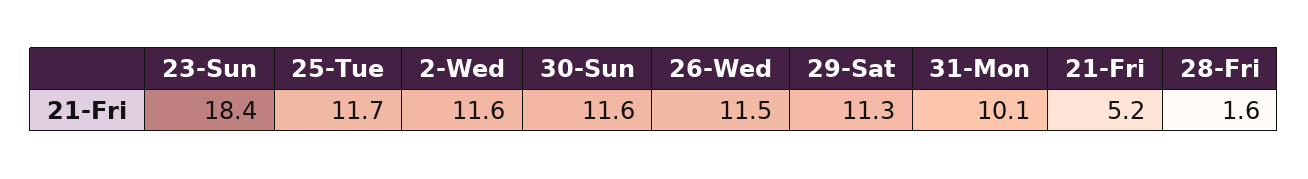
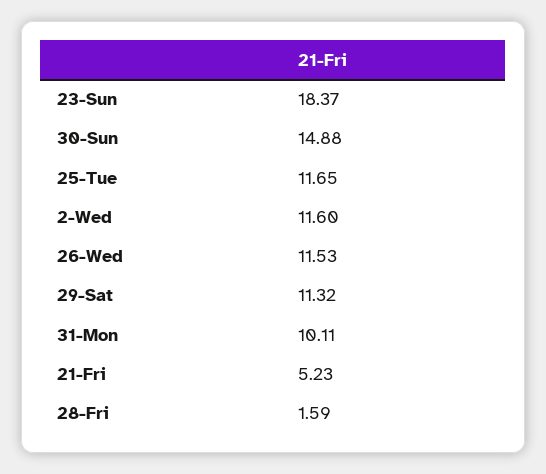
30-Sun: 11.6 -> 14.88

